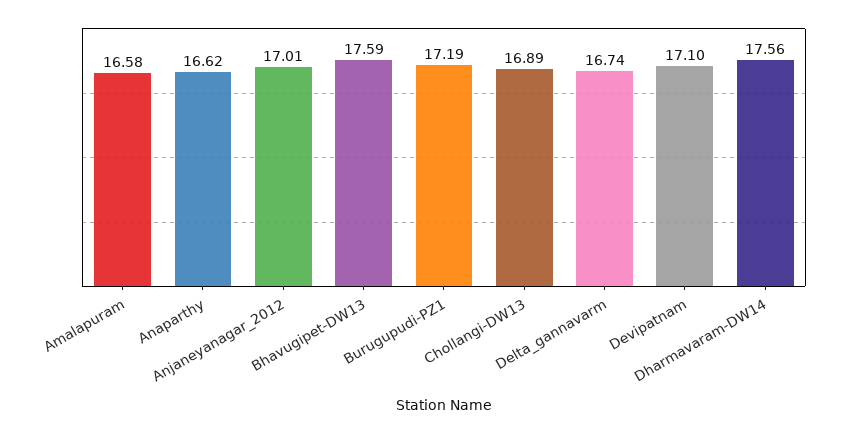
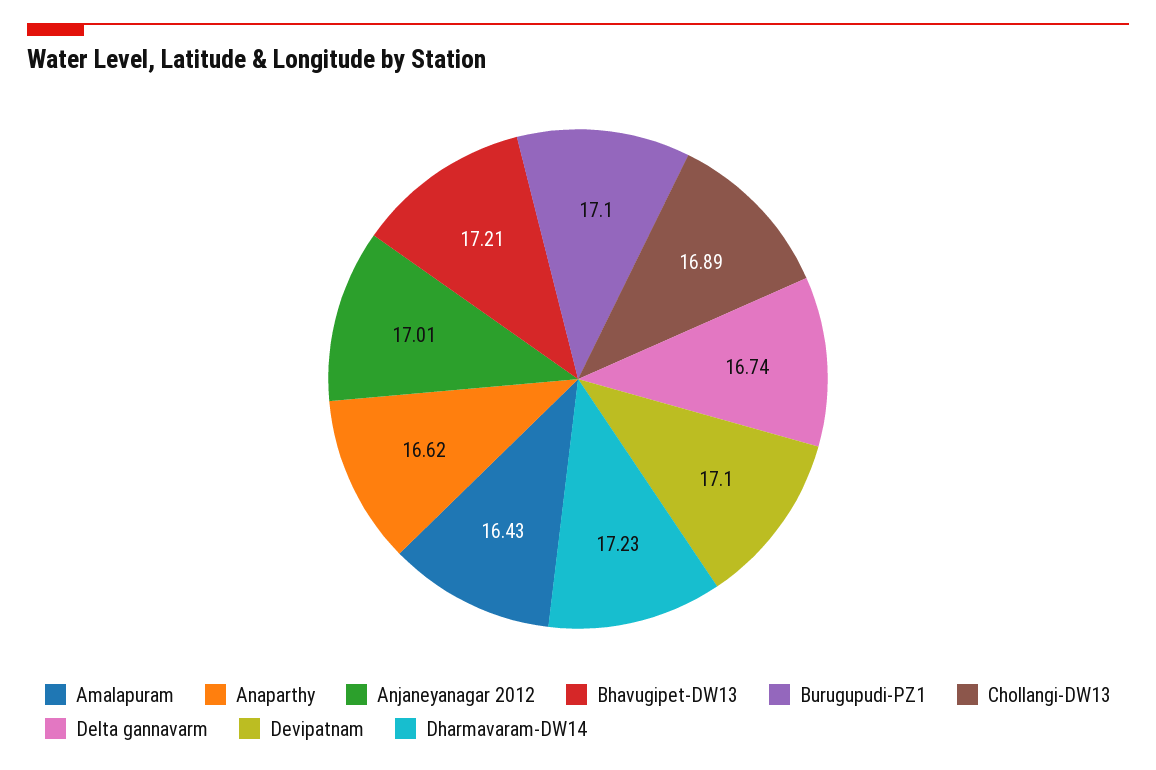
Amalapuram: 16.58 -> 16.43
Bhavugipet-DW13: 17.59 -> 17.21
Burugupudi-PZ1: 17.19 -> 17.1
Dharmavaram-DW14: 17.56 -> 17.23

